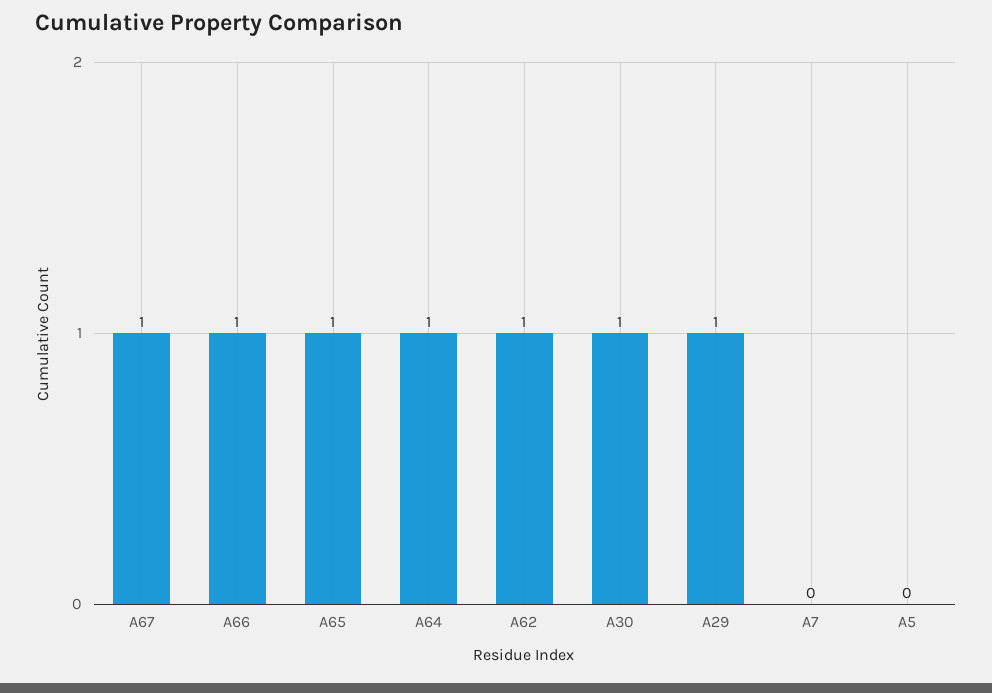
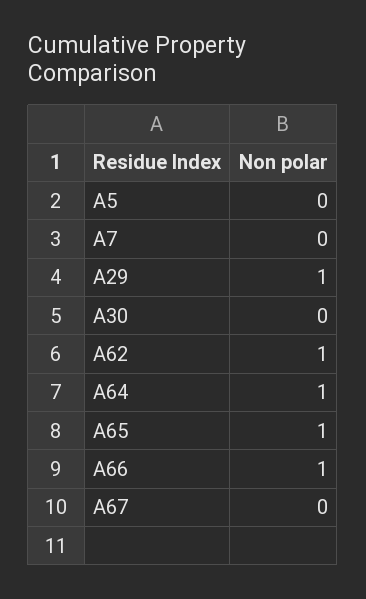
A67: 1 -> 0
A30: 1 -> 0

